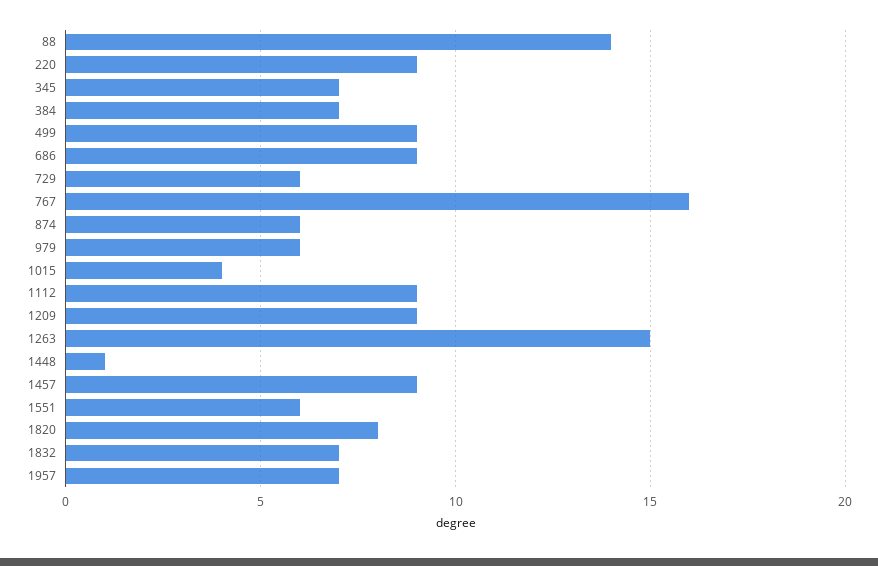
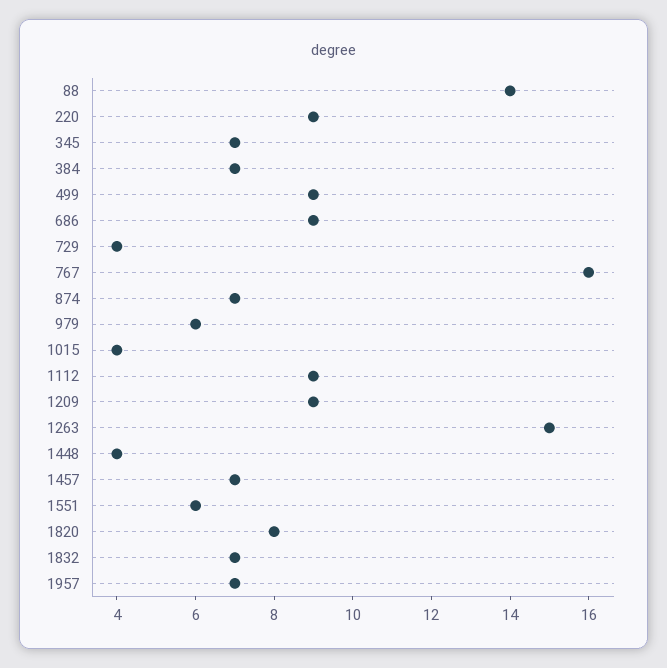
729: 6 -> 4
874: 6 -> 7
1448: 1 -> 4
1457: 9 -> 7

